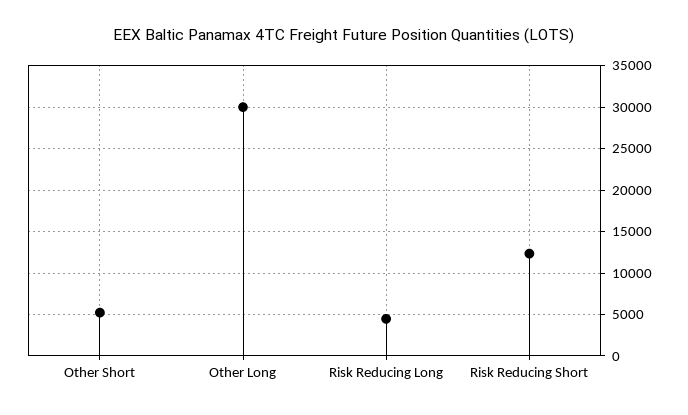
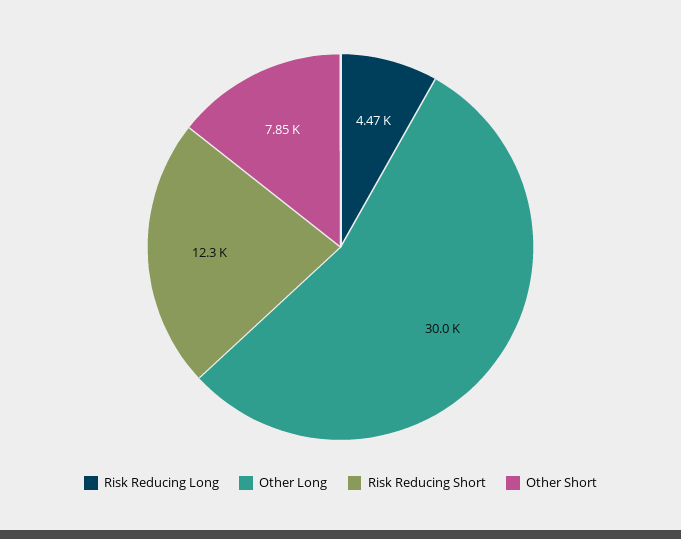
Other Short: 5000 -> 7850

